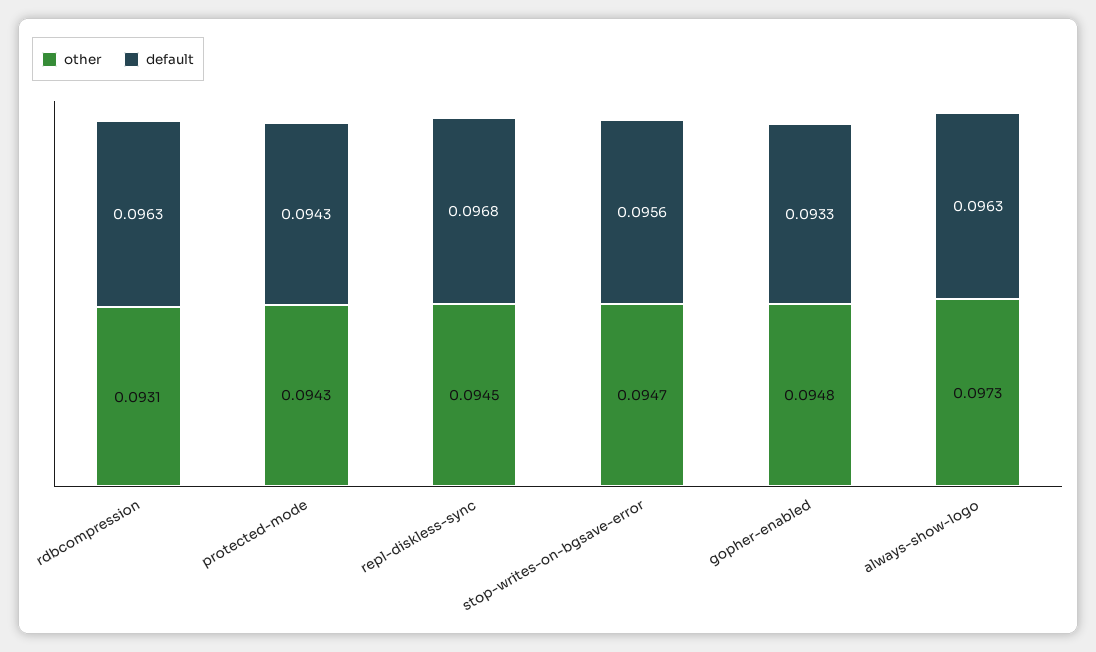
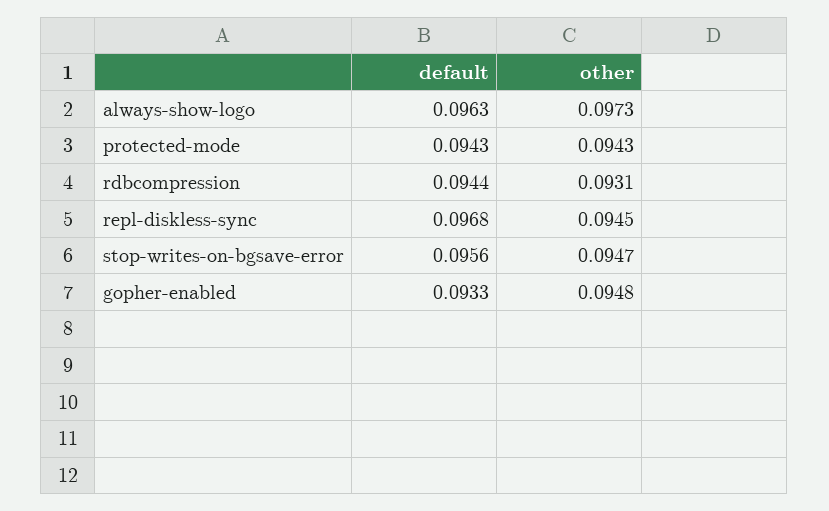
default, rdbcompression: 0.0963 -> 0.0944

